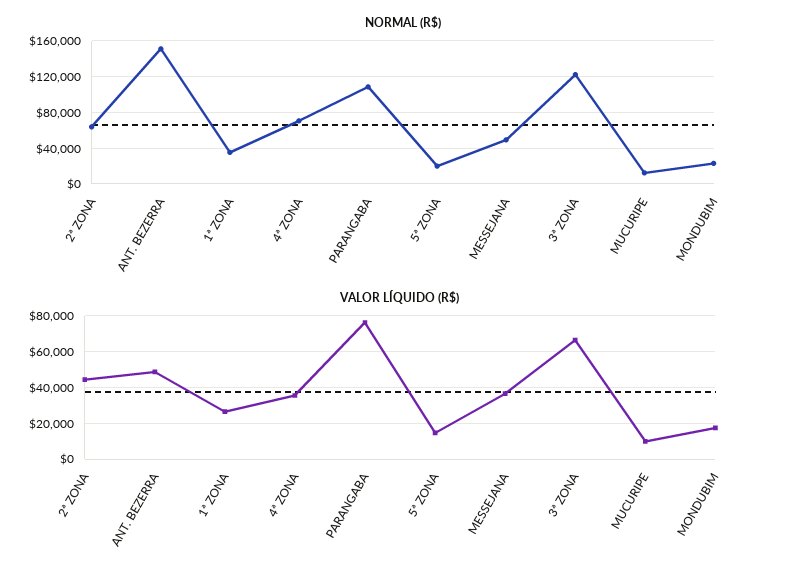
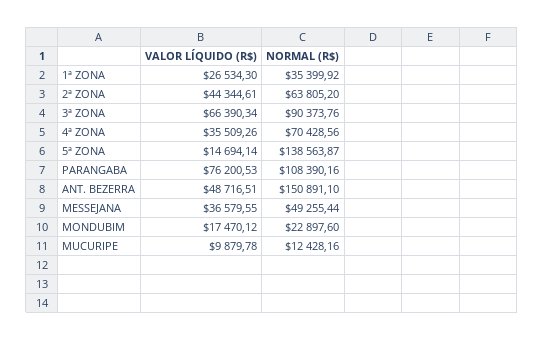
NORMAL (R$), 5ª ZONA: 20000 -> 138563.87
NORMAL (R$), 3ª ZONA: 120000 -> 90373.76

